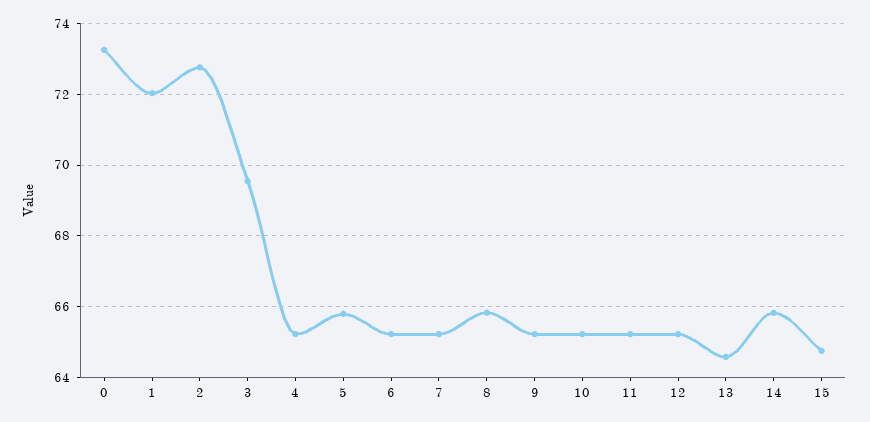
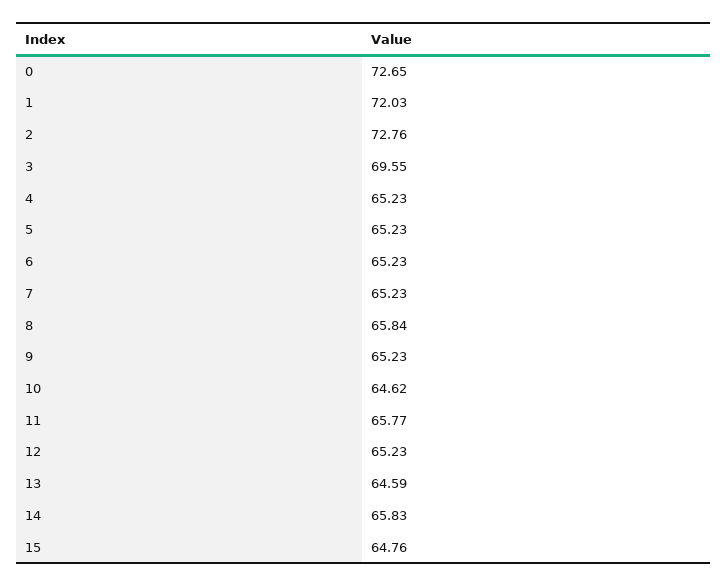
0: 73.2 -> 72.65
5: 65.8 -> 65.23
10: 65.2 -> 64.62
11: 65.2 -> 65.77

